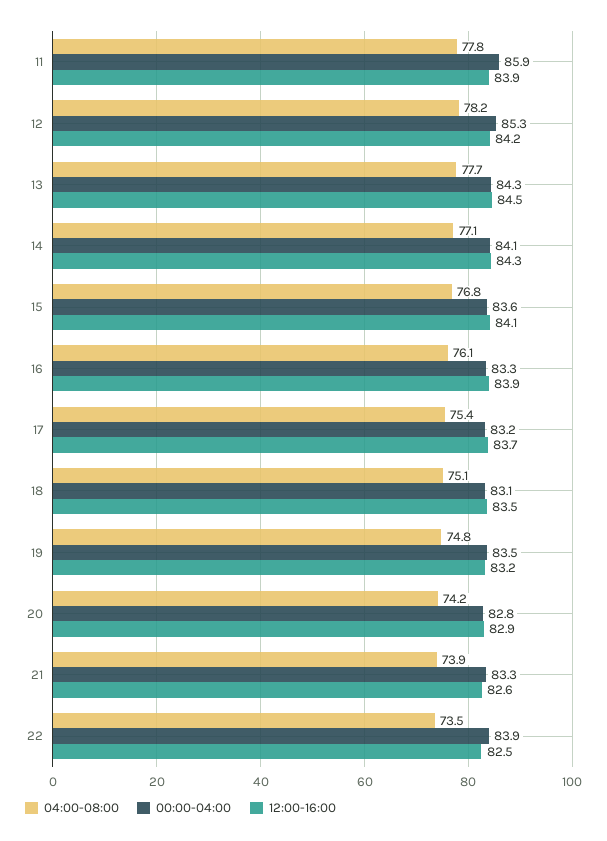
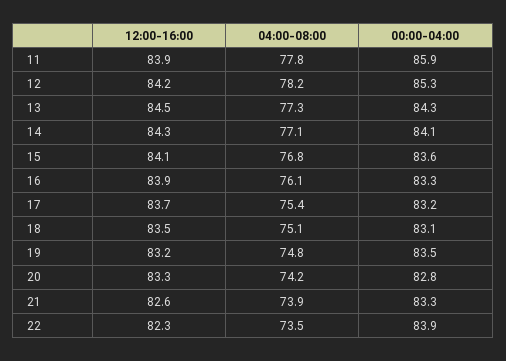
04:00-08:00, 13: 77.7 -> 77.3
12:00-16:00, 20: 82.9 -> 83.3
12:00-16:00, 22: 82.5 -> 82.3

